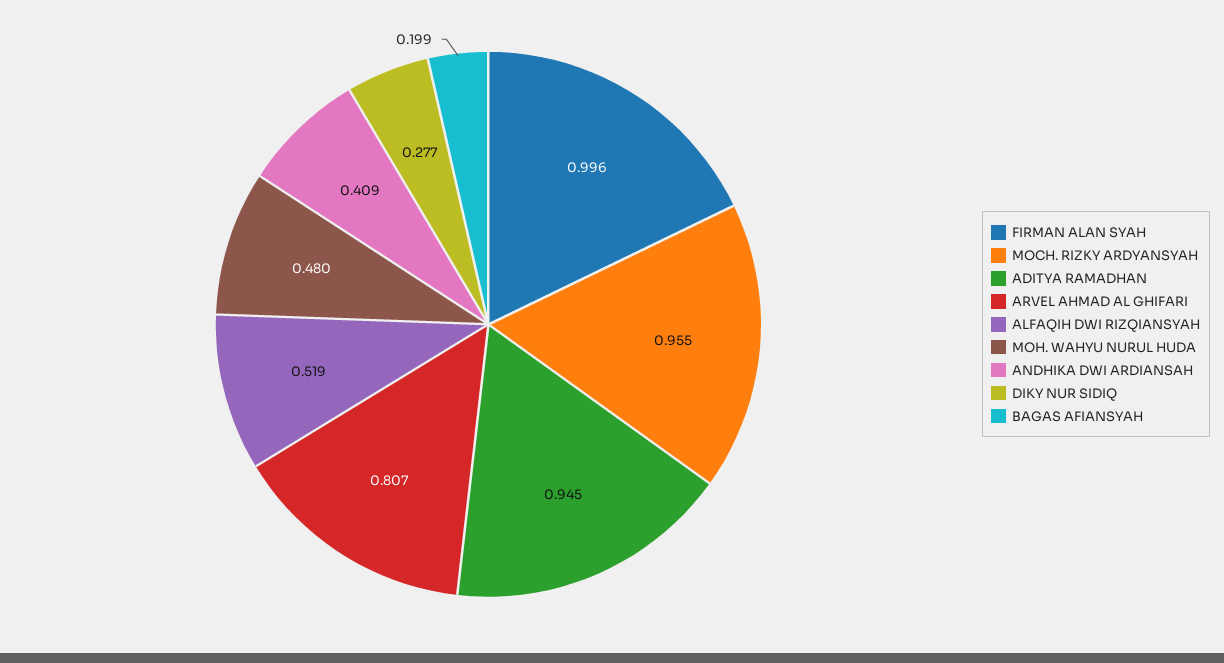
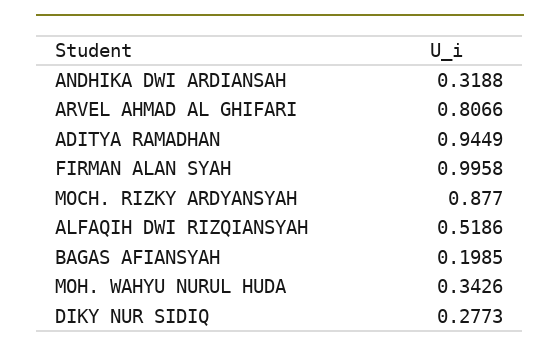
MOCH. RIZKY ARDYANSYAH: 0.955 -> 0.877
MOH. WAHYU NURUL HUDA: 0.48 -> 0.3426
ANDHIKA DWI ARDIANSAH: 0.409 -> 0.3188

